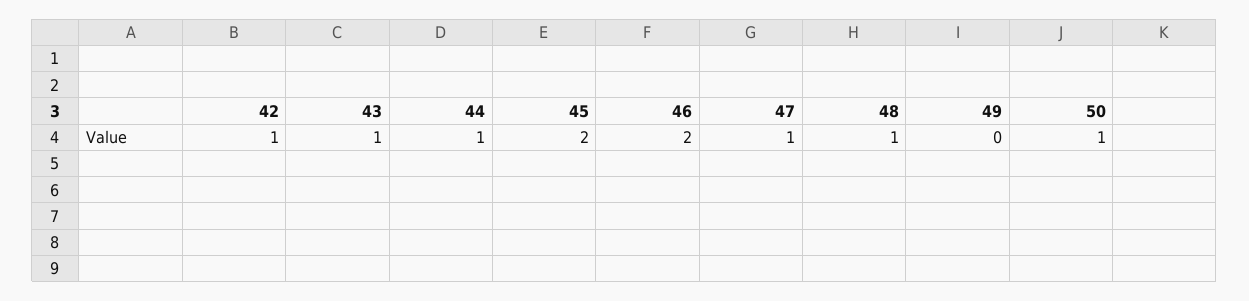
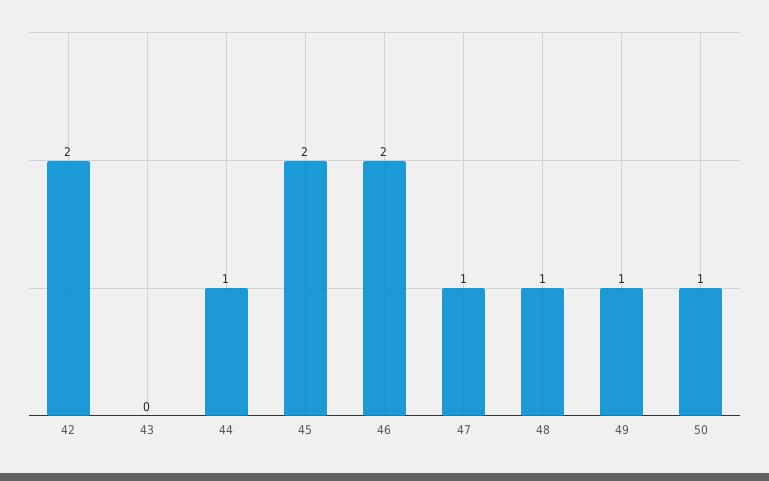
42: 1 -> 2
43: 1 -> 0
49: 0 -> 1

